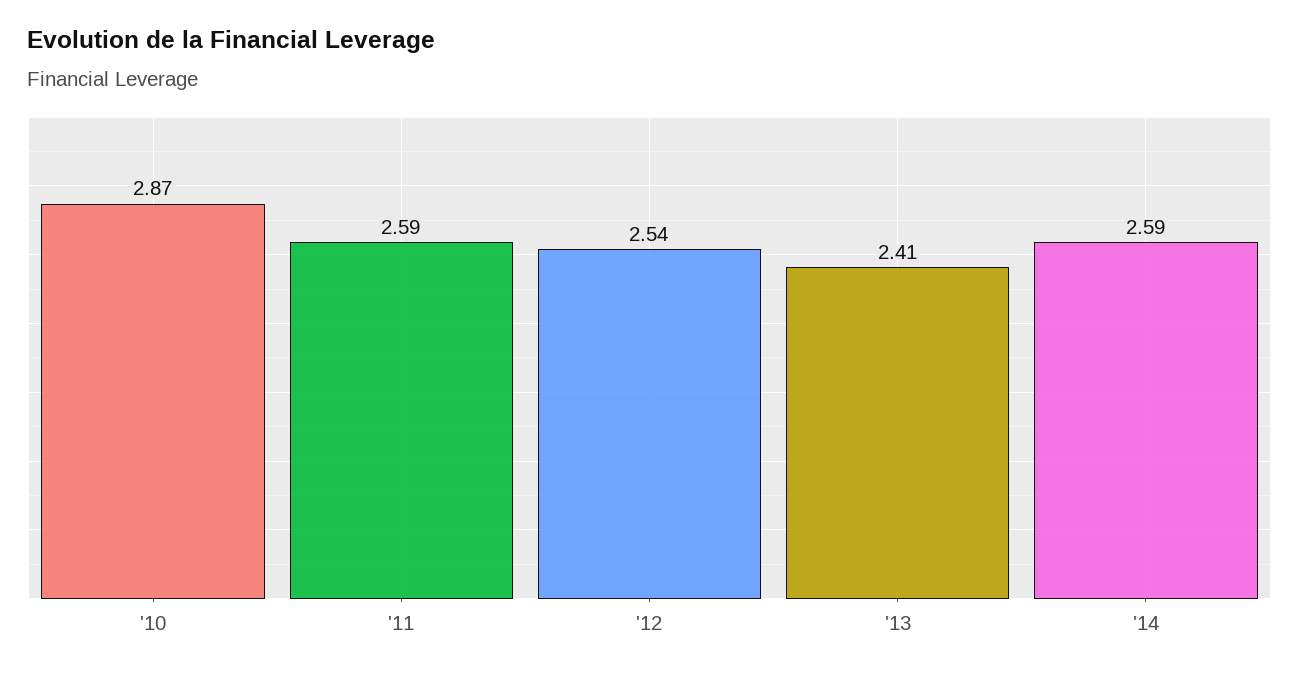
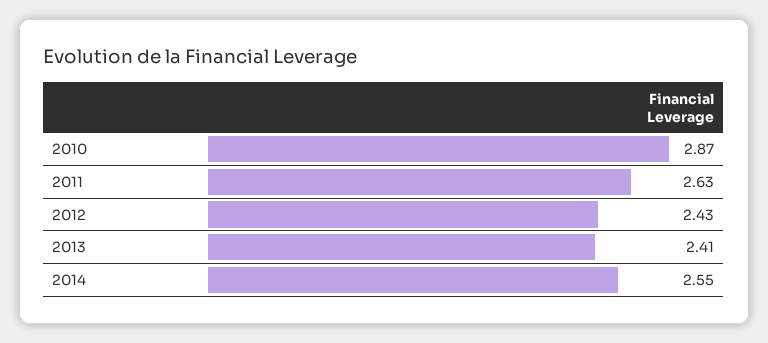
'11: 2.59 -> 2.63
'12: 2.54 -> 2.43
'14: 2.59 -> 2.55

